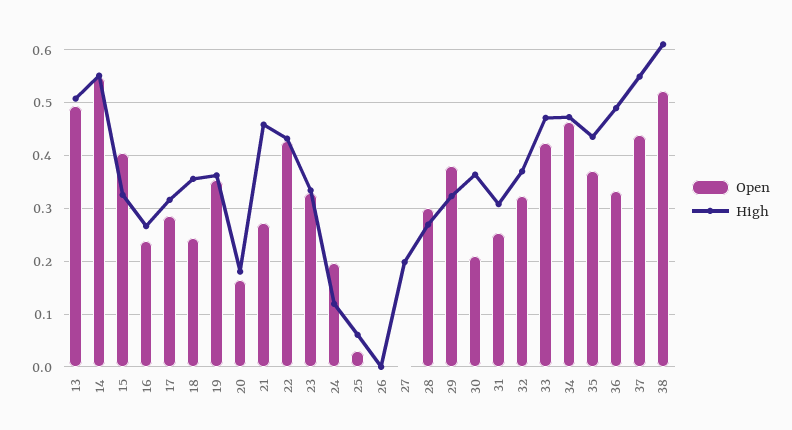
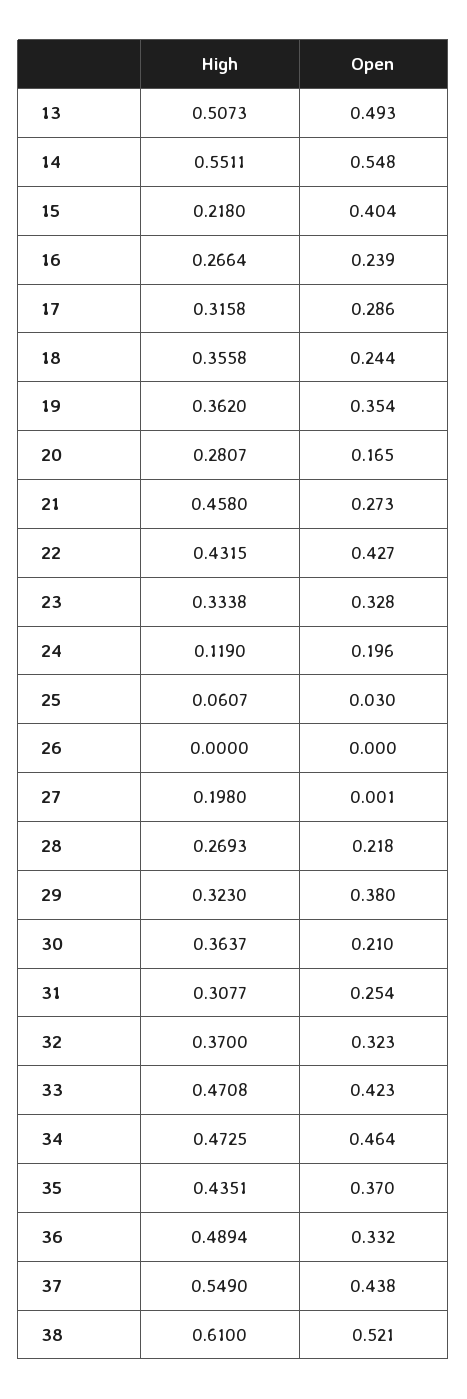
High, 15: 0.32 -> 0.218
High, 20: 0.18 -> 0.2807
Open, 28: 0.3 -> 0.218

